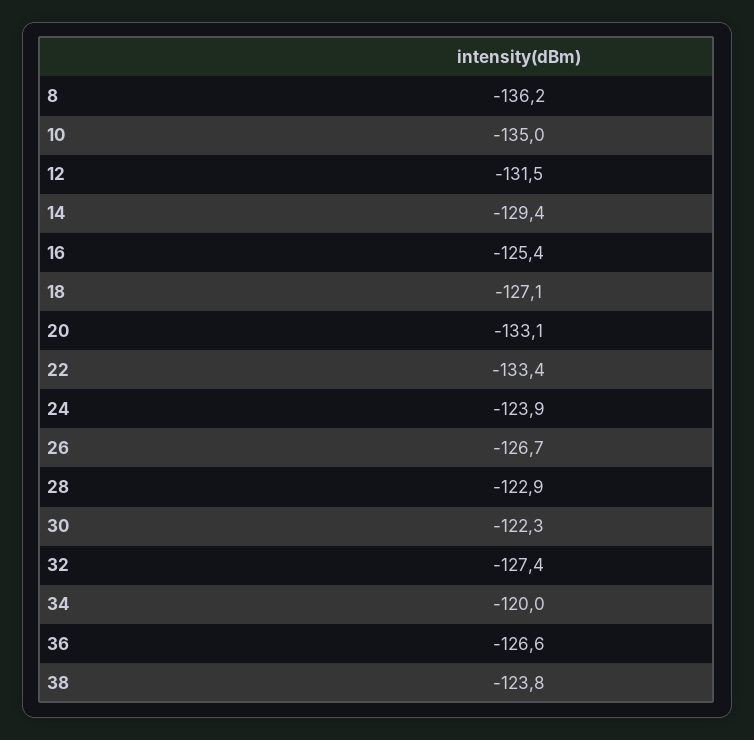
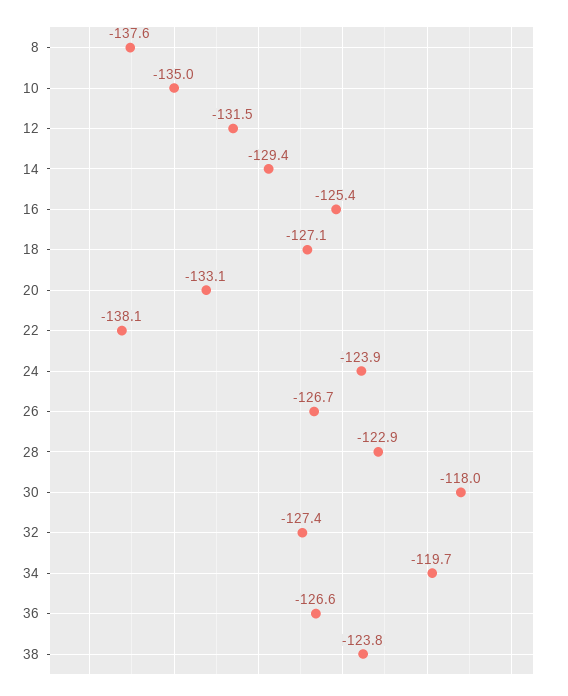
8: -136.2 -> -137.6
22: -133.4 -> -138.1
30: -122.3 -> -118
34: -120 -> -119.7

